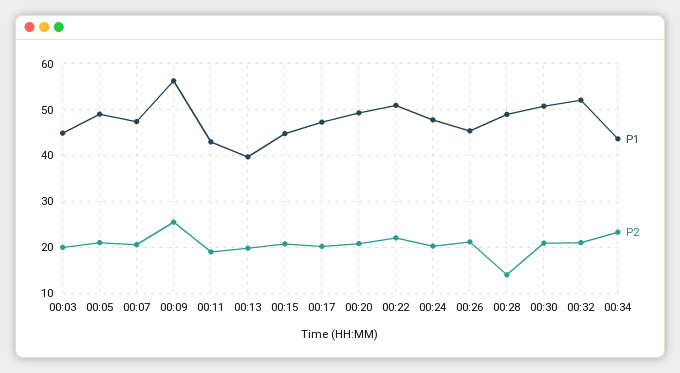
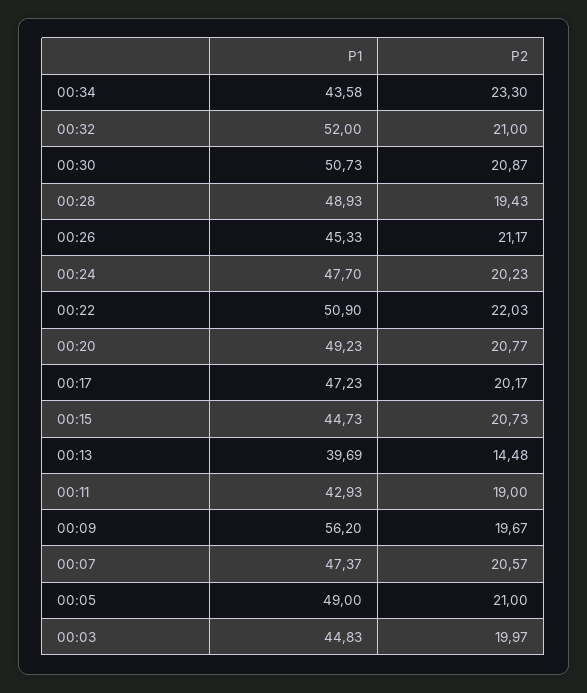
P2, 00:09: 26 -> 19.67
P2, 00:13: 20 -> 14.48
P2, 00:28: 14 -> 19.43

